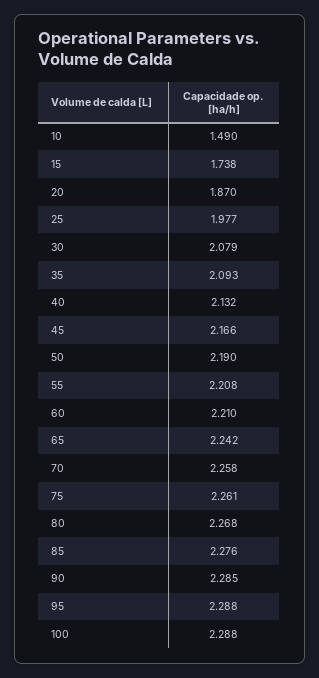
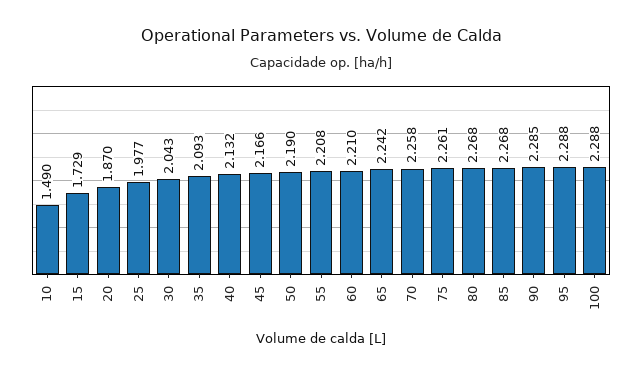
15: 1.738 -> 1.729
30: 2.079 -> 2.043
85: 2.276 -> 2.268

